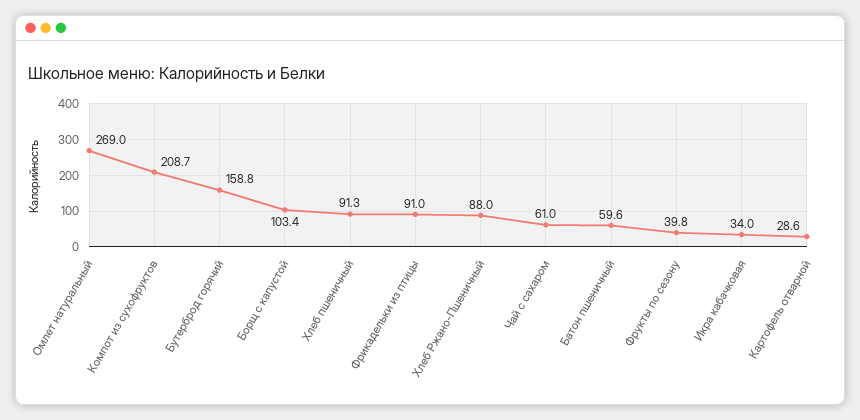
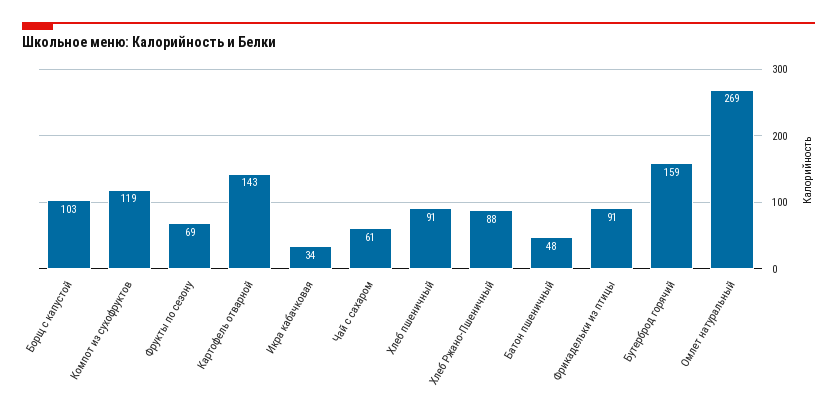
Компот из сухофруктов: 208.7 -> 119
Батон пшеничный: 59.6 -> 48
Фрукты по сезону: 39.8 -> 69
Картофель отварной: 28.6 -> 143

